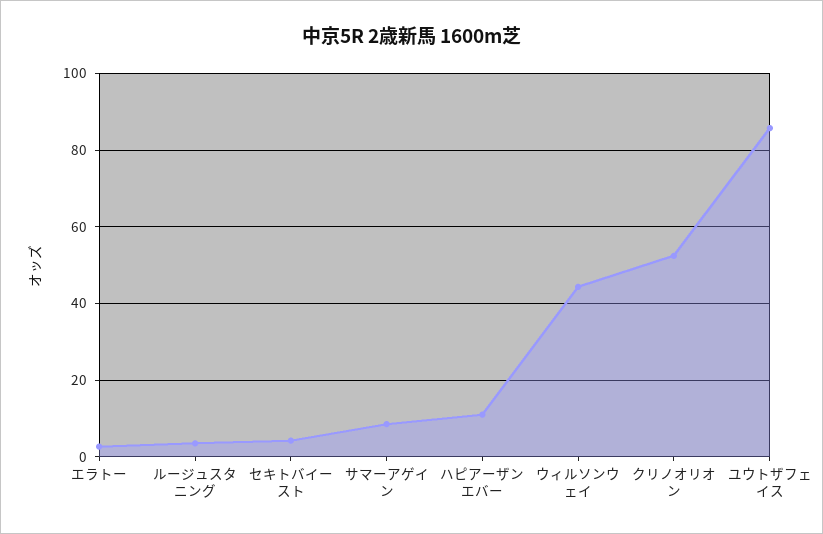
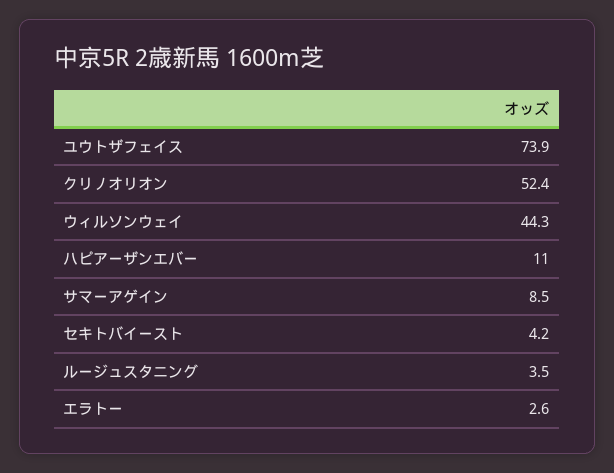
ユウトザフェイス: 86 -> 73.9

